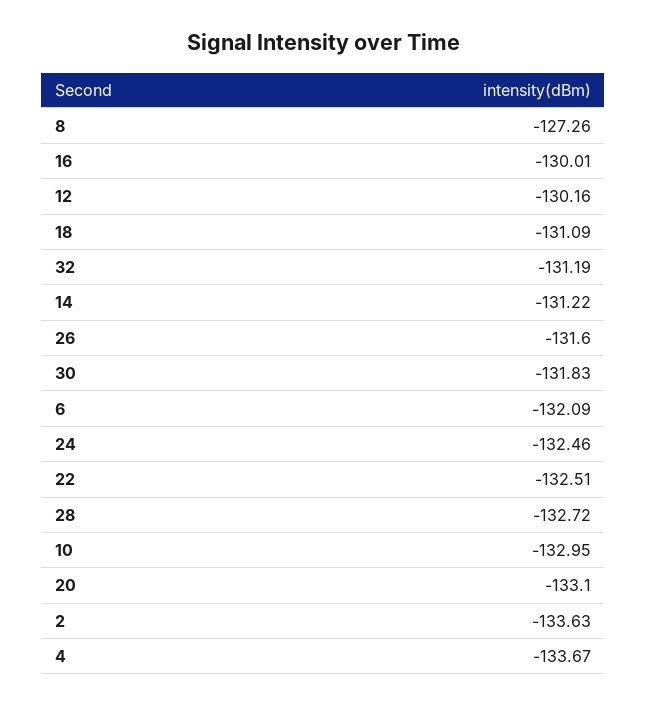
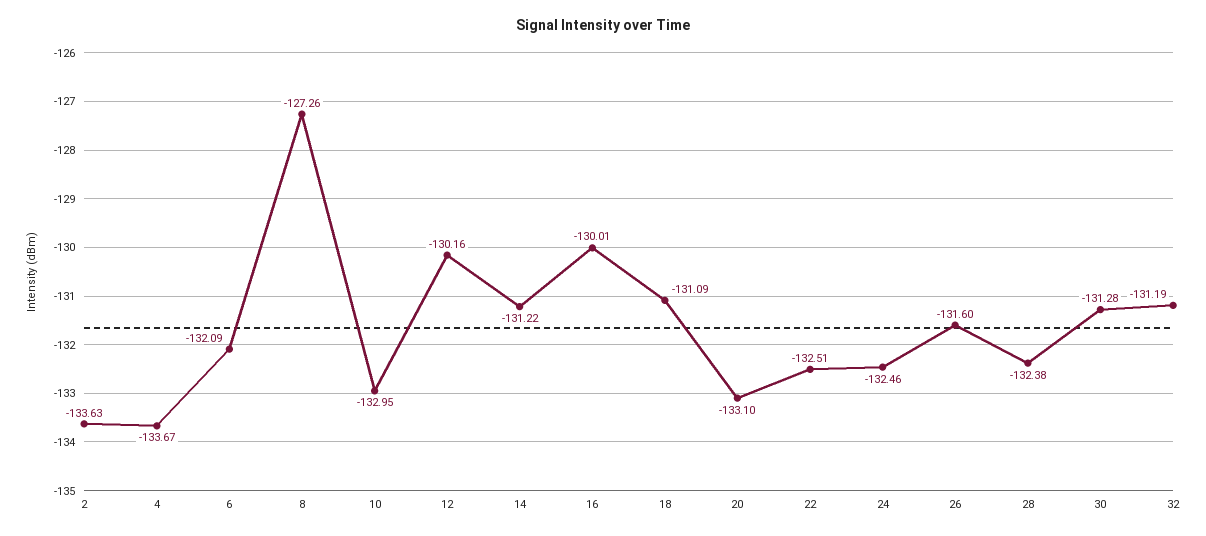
30: -131.83 -> -131.28
28: -132.72 -> -132.38

